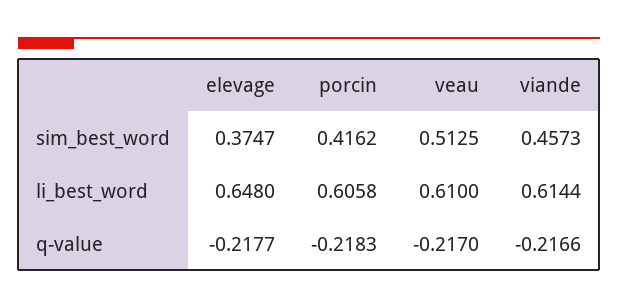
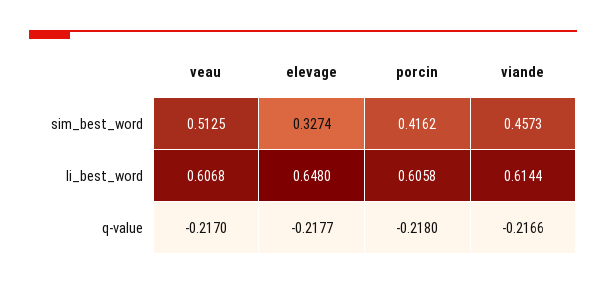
elevage, sim_best_word: 0.3747 -> 0.3274
veau, li_best_word: 0.61 -> 0.6068
porcin, q-value: -0.2183 -> -0.218

